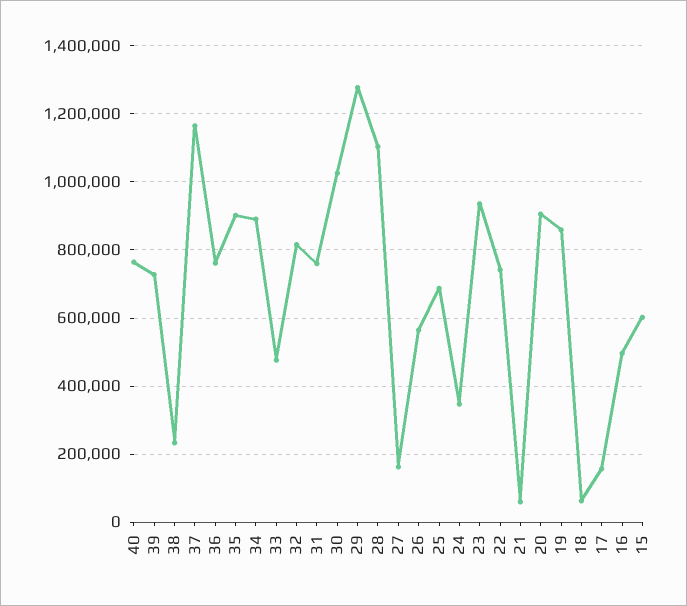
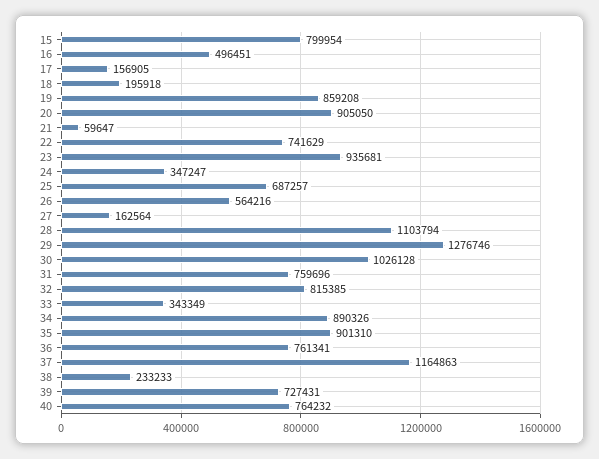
33: 480000 -> 343349
18: 60000 -> 195918
15: 600000 -> 799954

